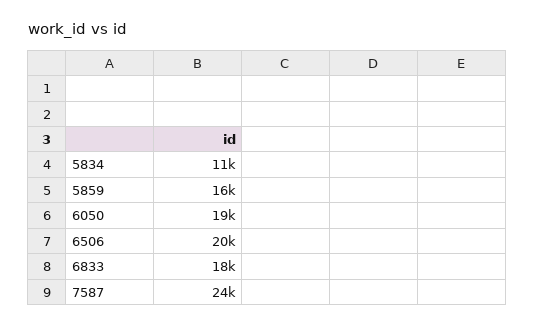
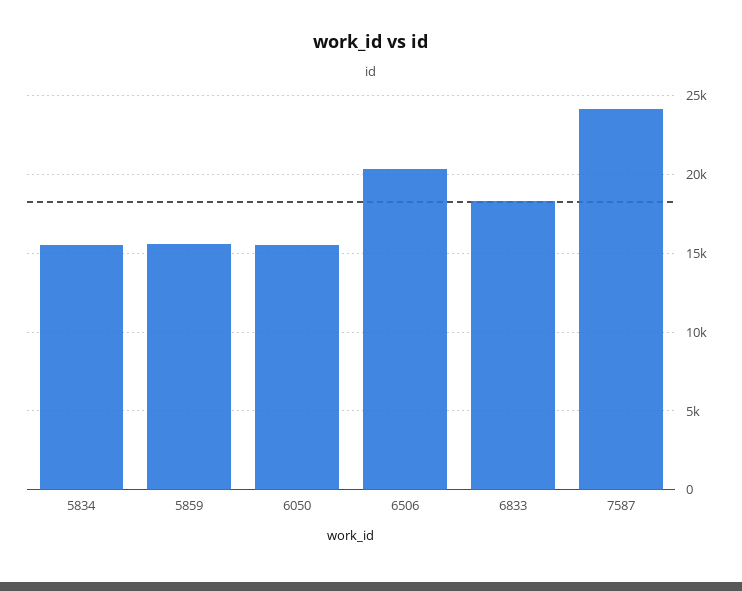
5834: 11000 -> 15500
6050: 19000 -> 15500

